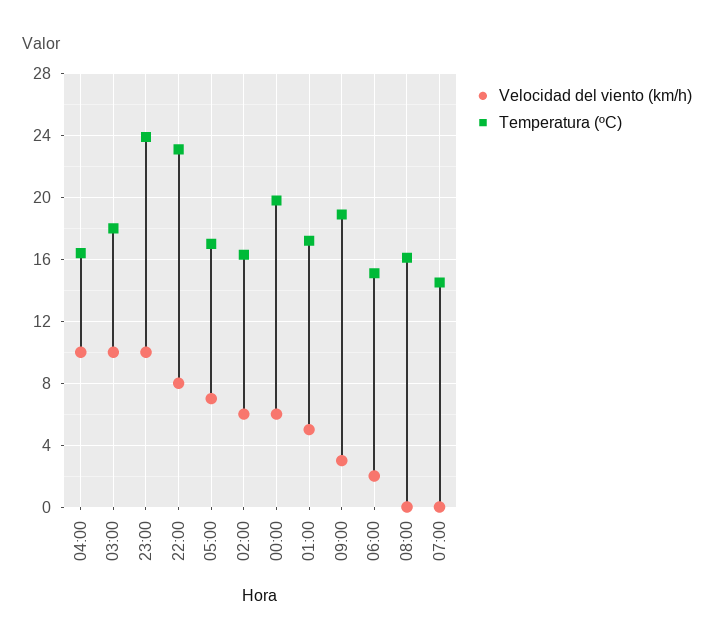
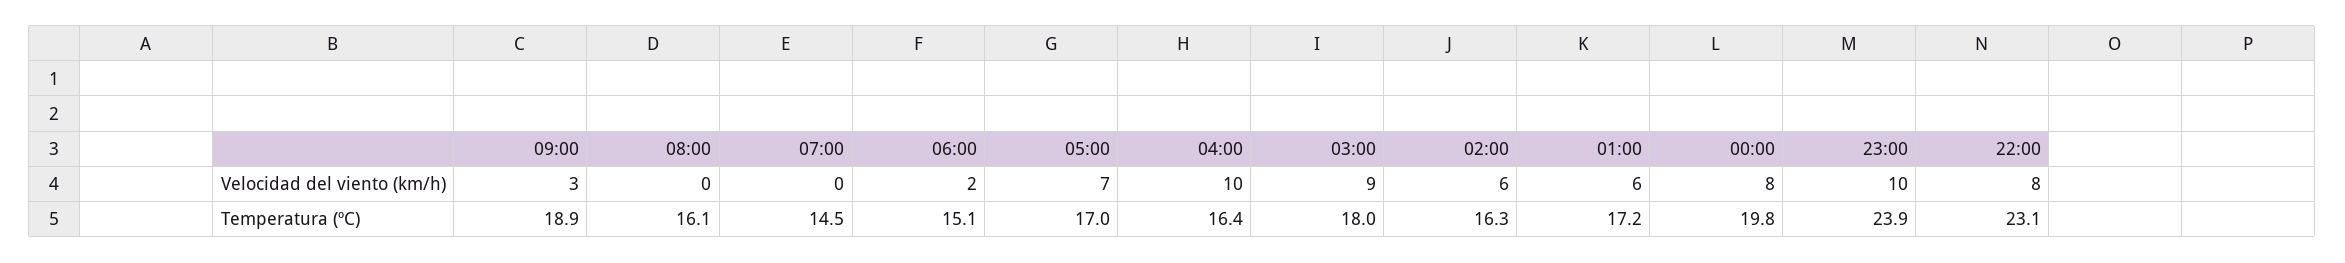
Velocidad del viento (km/h), 03:00: 10 -> 9
Velocidad del viento (km/h), 00:00: 6 -> 8
Velocidad del viento (km/h), 01:00: 5 -> 6

